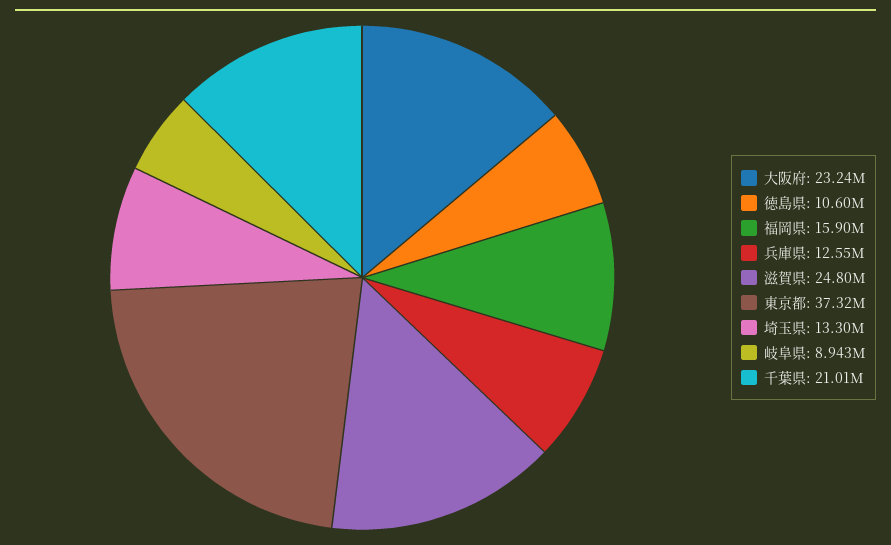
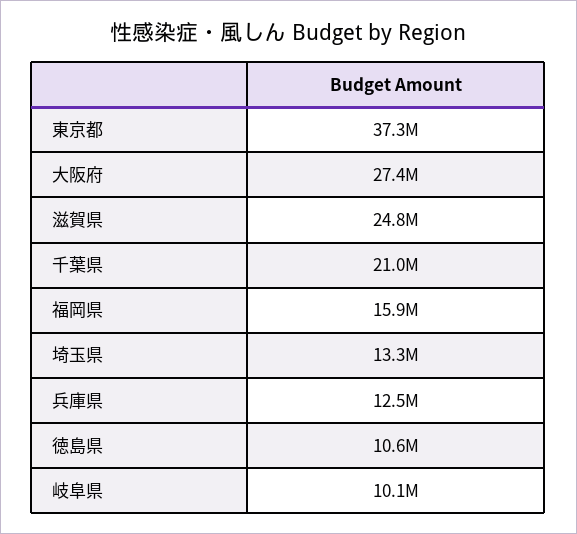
大阪府: 23240000 -> 27400000
岐阜県: 8943000 -> 10100000

